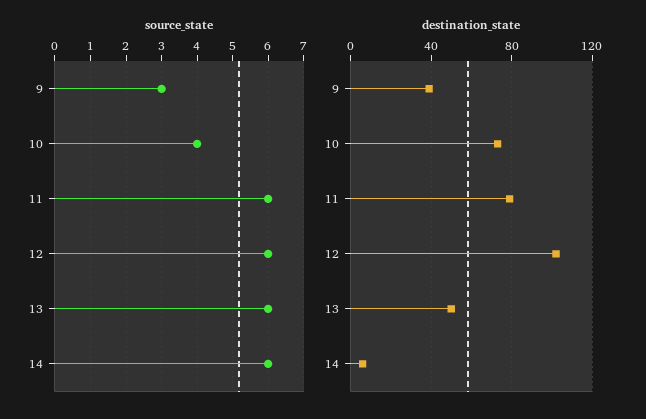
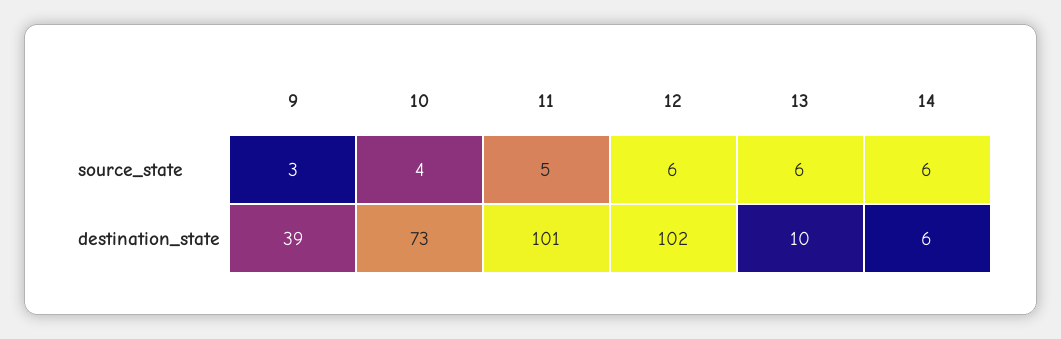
source_state, 11: 6 -> 5
destination_state, 11: 80 -> 101
destination_state, 13: 50 -> 10

